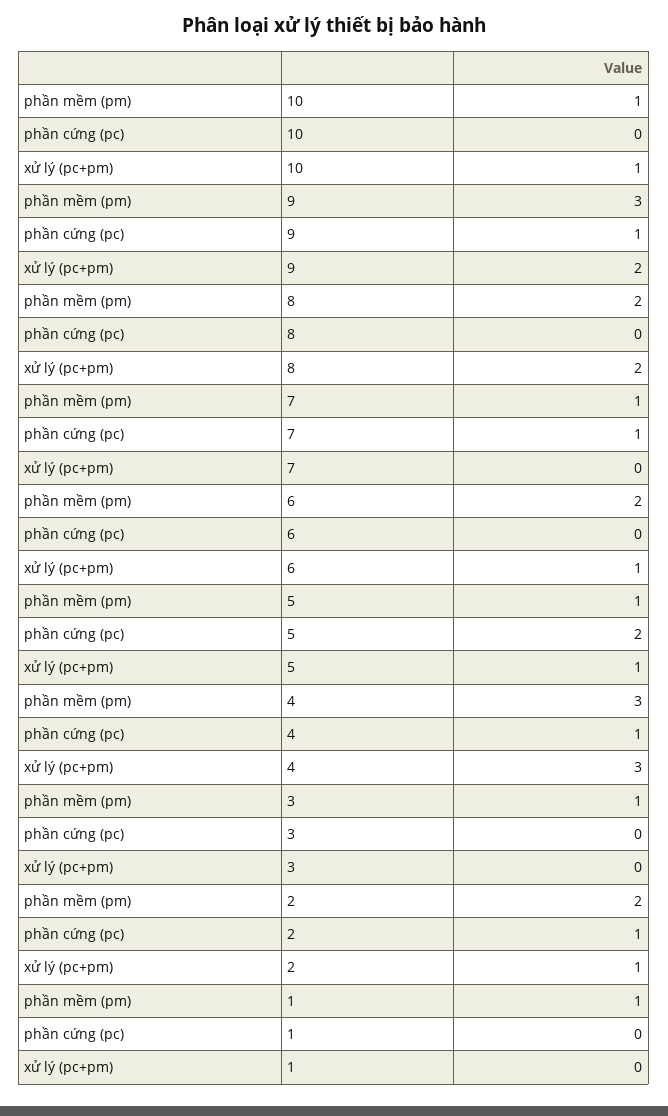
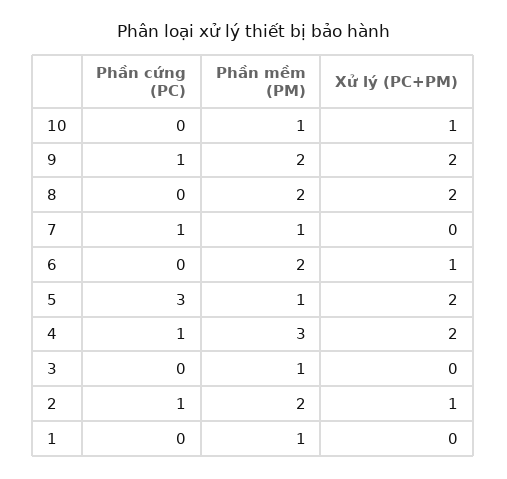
phần mềm (pm), 9: 3 -> 2
phần cứng (pc), 5: 2 -> 3
xử lý (pc+pm), 5: 1 -> 2
xử lý (pc+pm), 4: 3 -> 2

